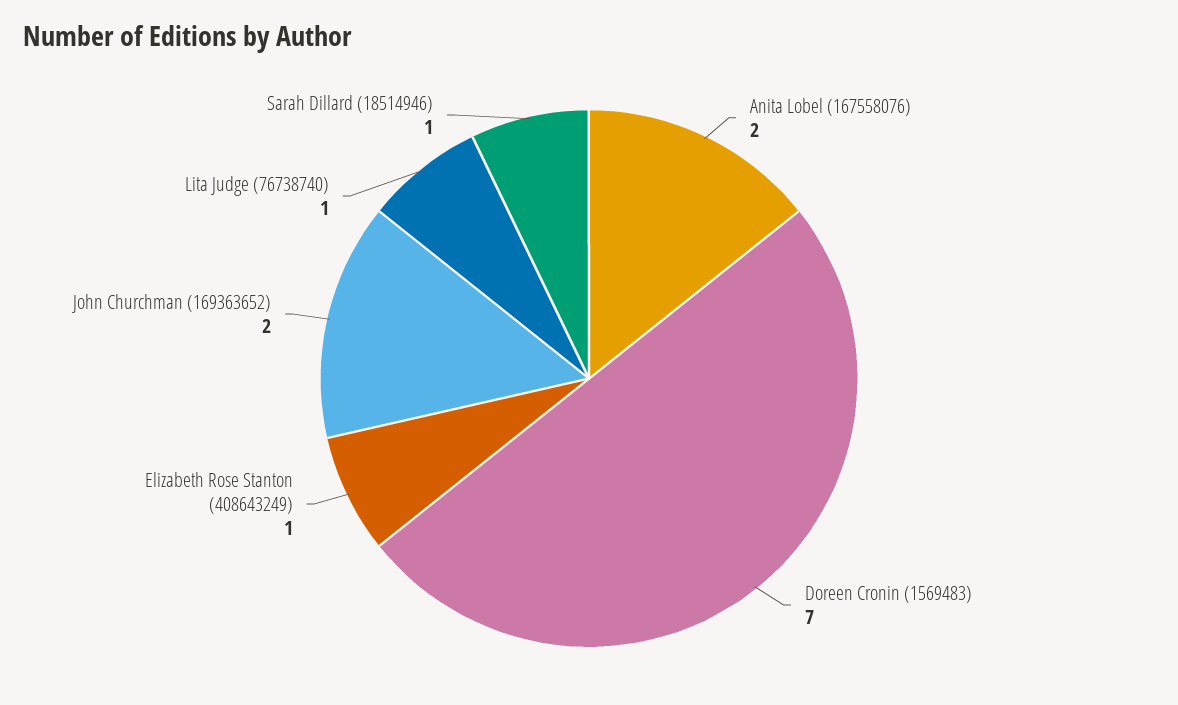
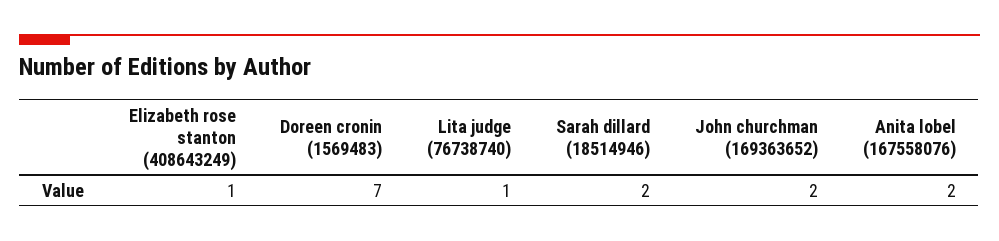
Sarah Dillard (18514946): 1 -> 2

